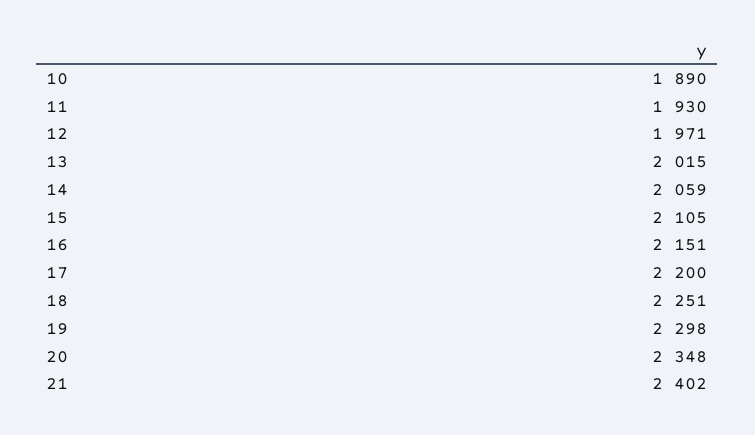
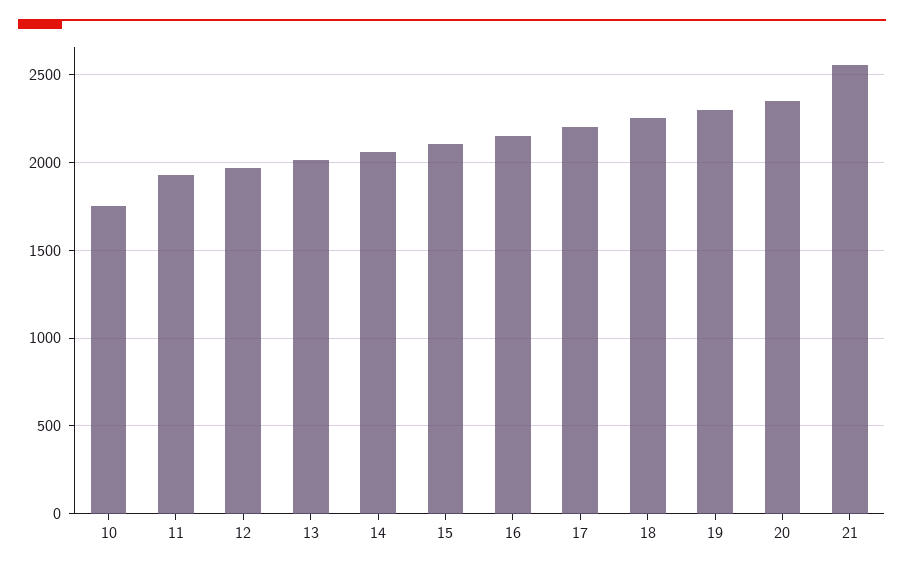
10: 1890 -> 1750
21: 2402 -> 2550

